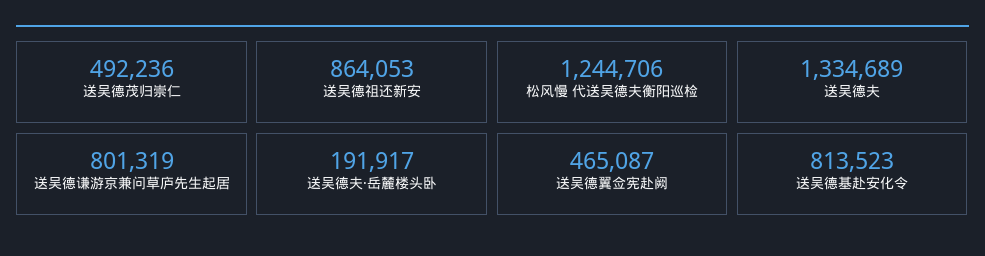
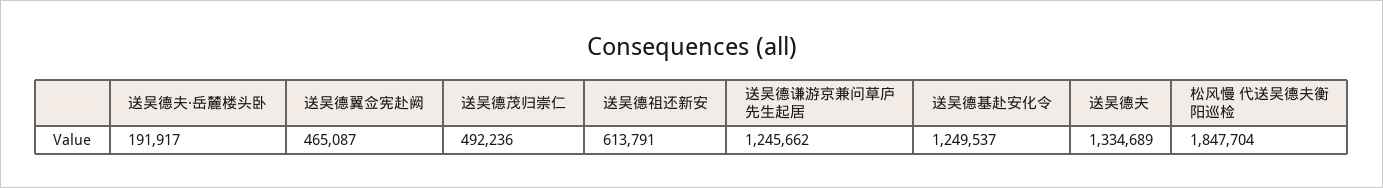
送吴德祖还新安: 864053 -> 613791
松风慢 代送吴德夫衡阳巡检: 1244706 -> 1847704
送吴德谦游京兼问草庐先生起居: 801319 -> 1245662
送吴德基赴安化令: 813523 -> 1249537

